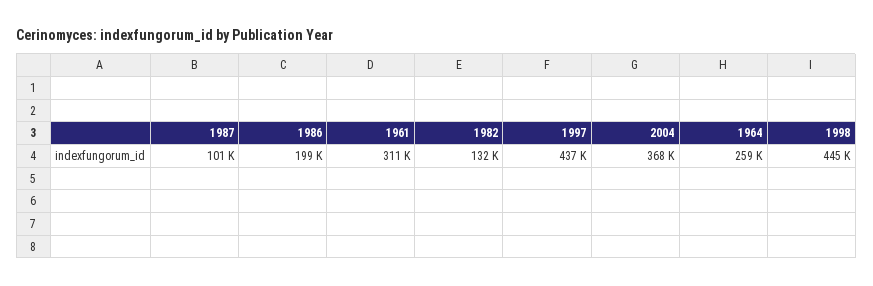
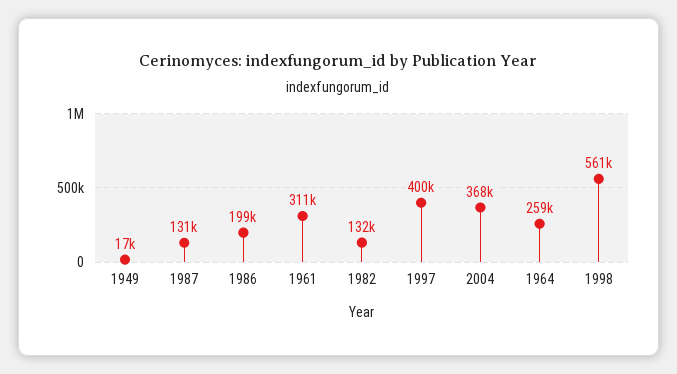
1987: 101000 -> 131000
1997: 437000 -> 400000
1998: 445000 -> 561000
1949: none -> 17000

